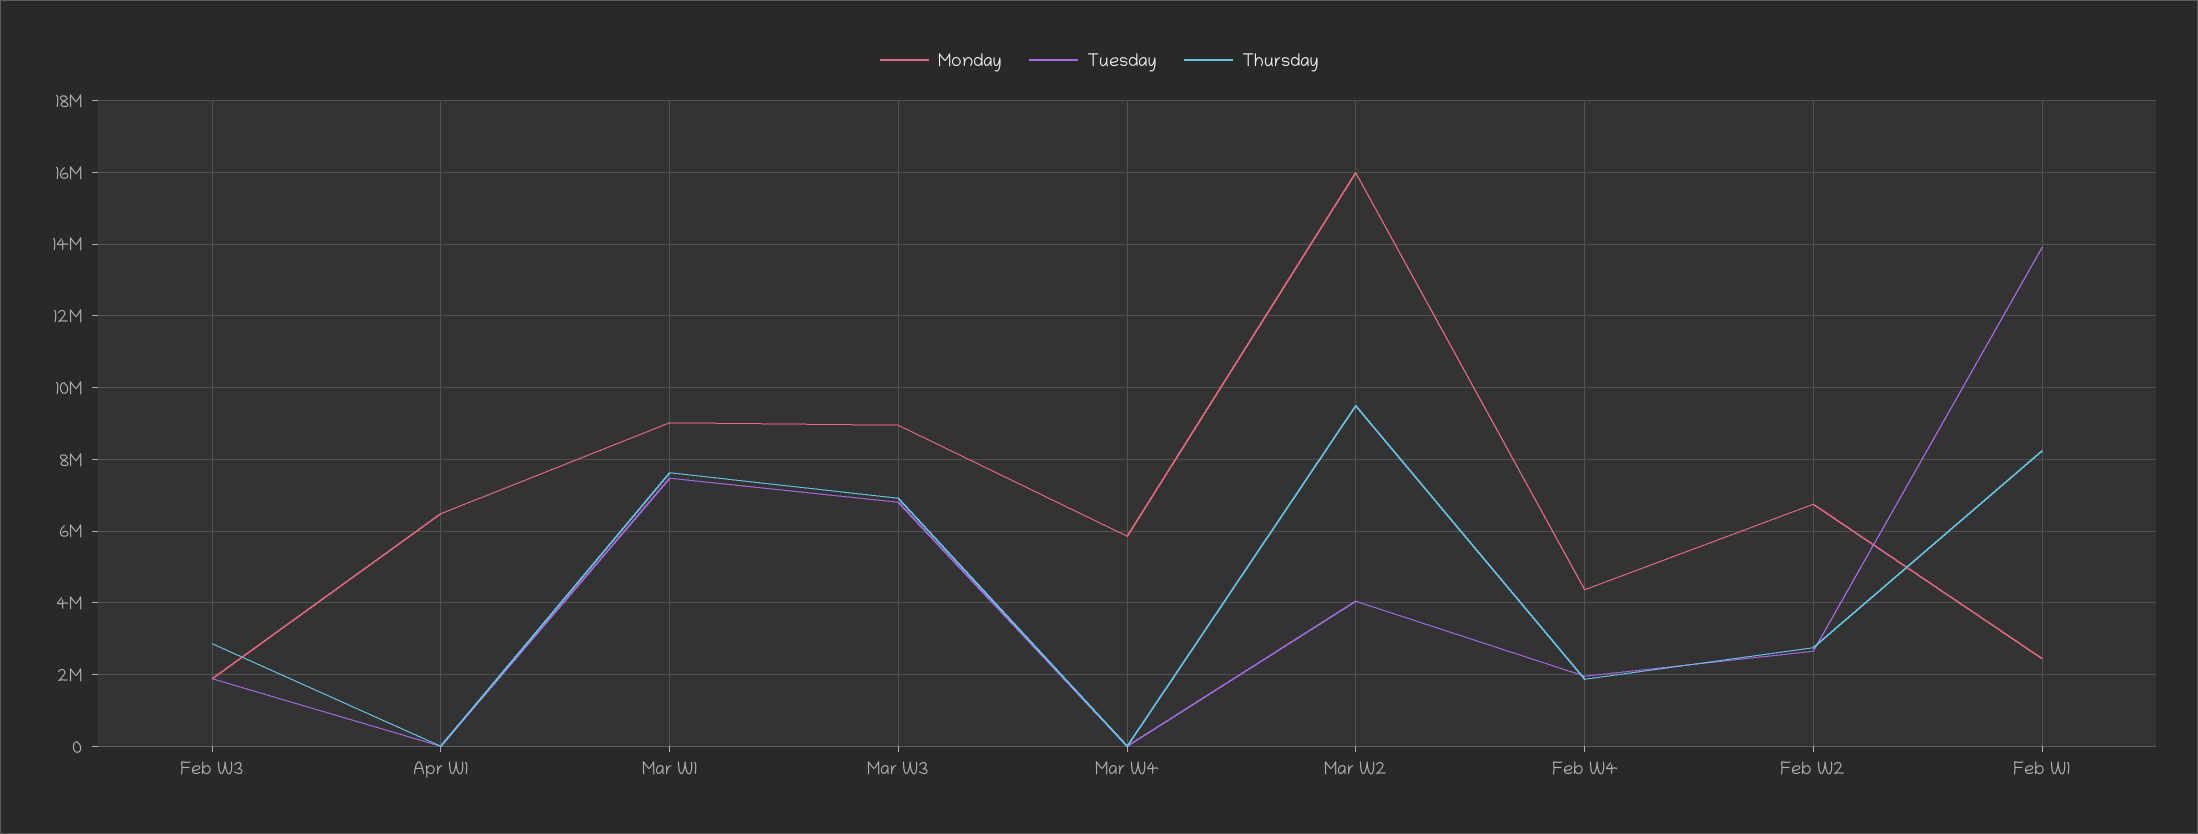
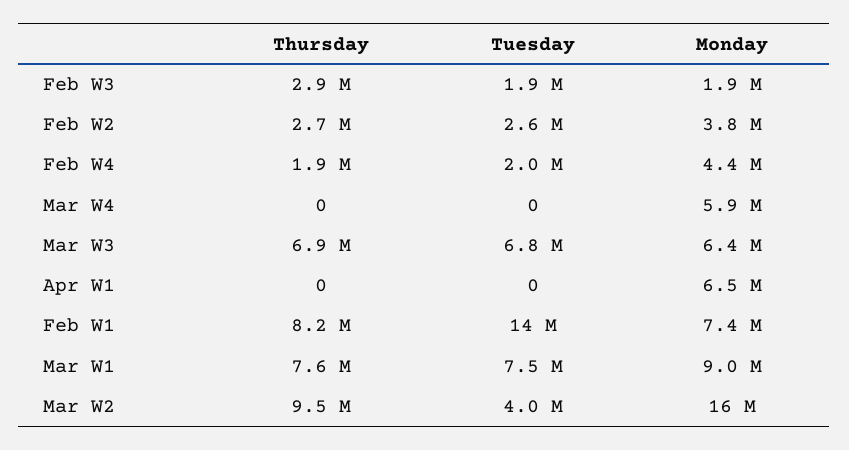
Monday, Mar W3: 9000000 -> 6400000
Monday, Feb W2: 6800000 -> 3800000
Monday, Feb W1: 2400000 -> 7400000

